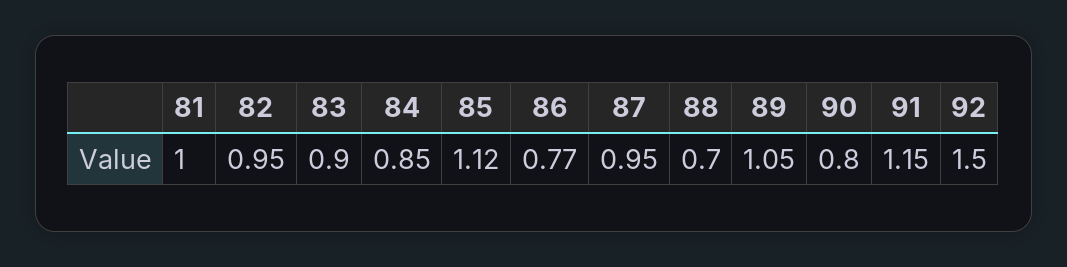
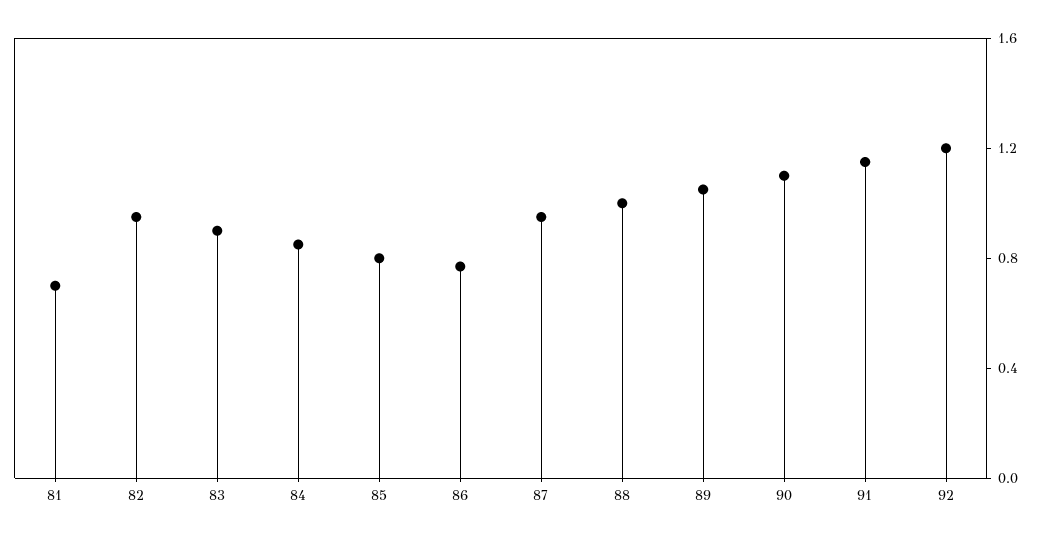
81: 1 -> 0.7
85: 1.12 -> 0.8
88: 0.7 -> 1
90: 0.8 -> 1.1
92: 1.5 -> 1.2

